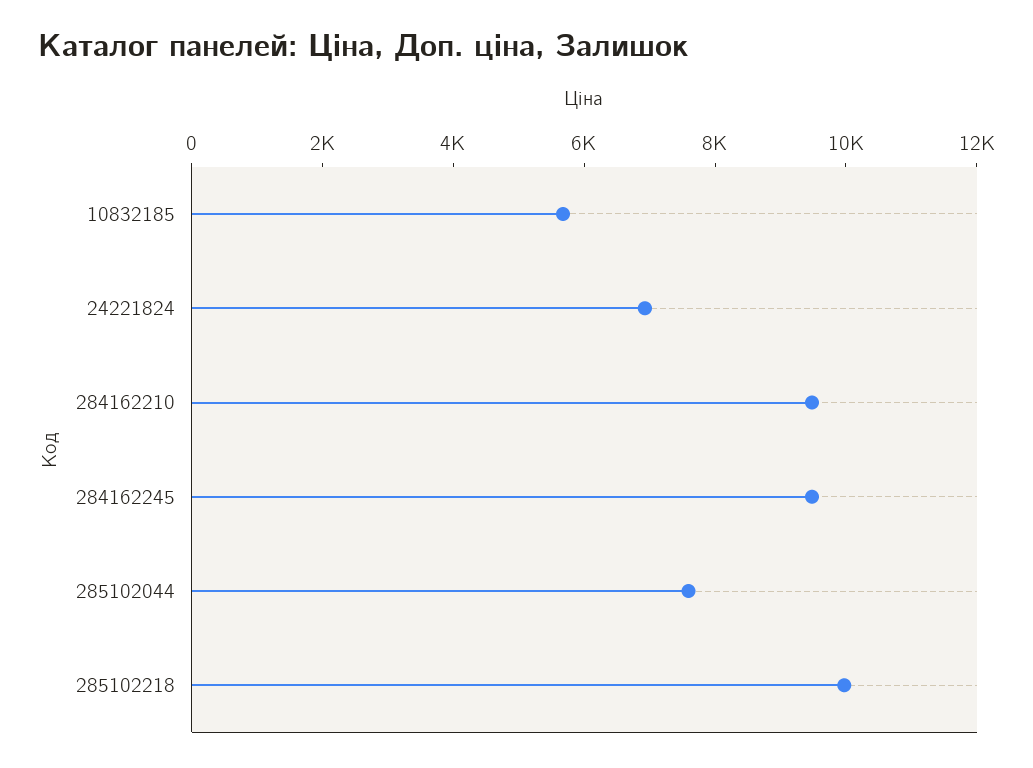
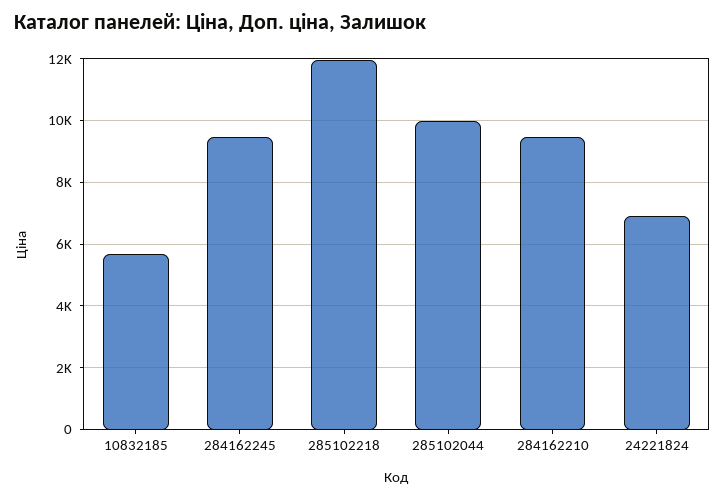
285102044: 7500 -> 10000
285102218: 10000 -> 12000

